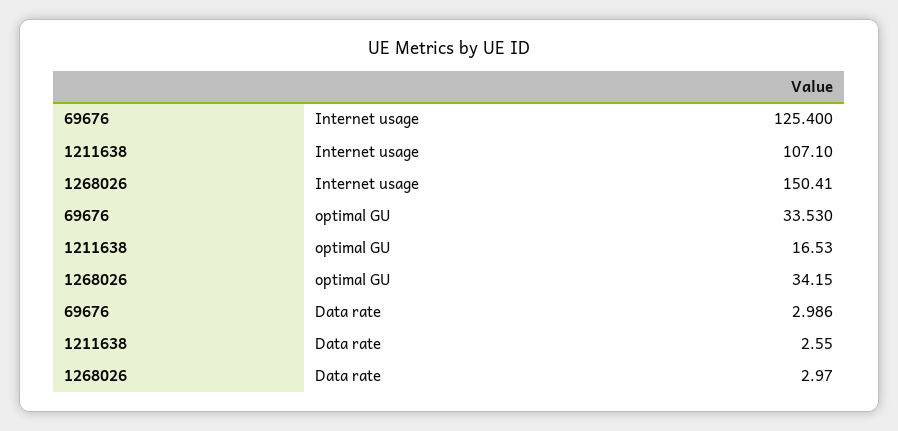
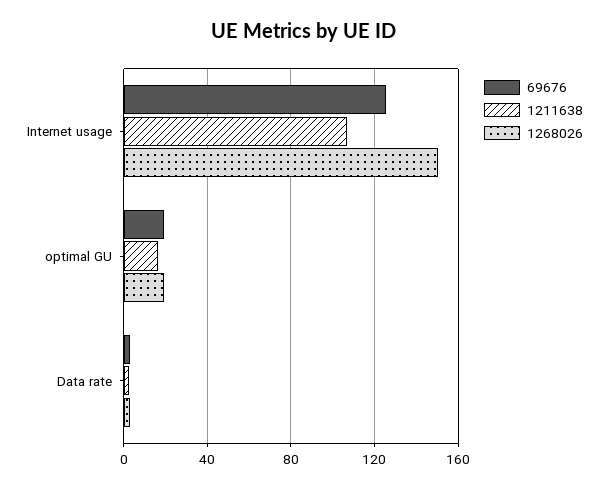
69676, optimal GU: 33.53 -> 20
1268026, optimal GU: 34.15 -> 20

